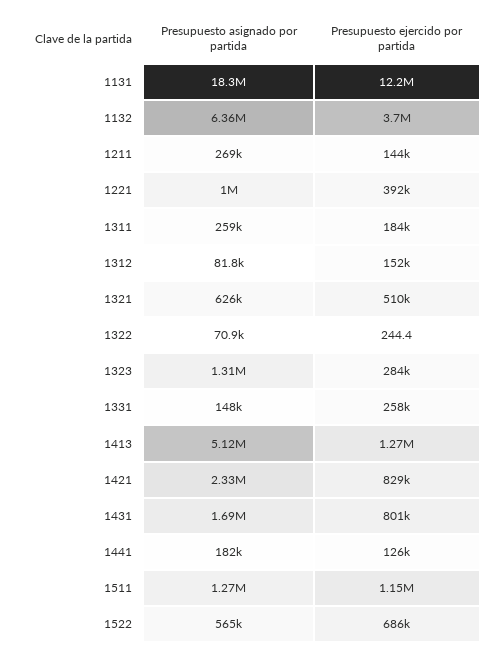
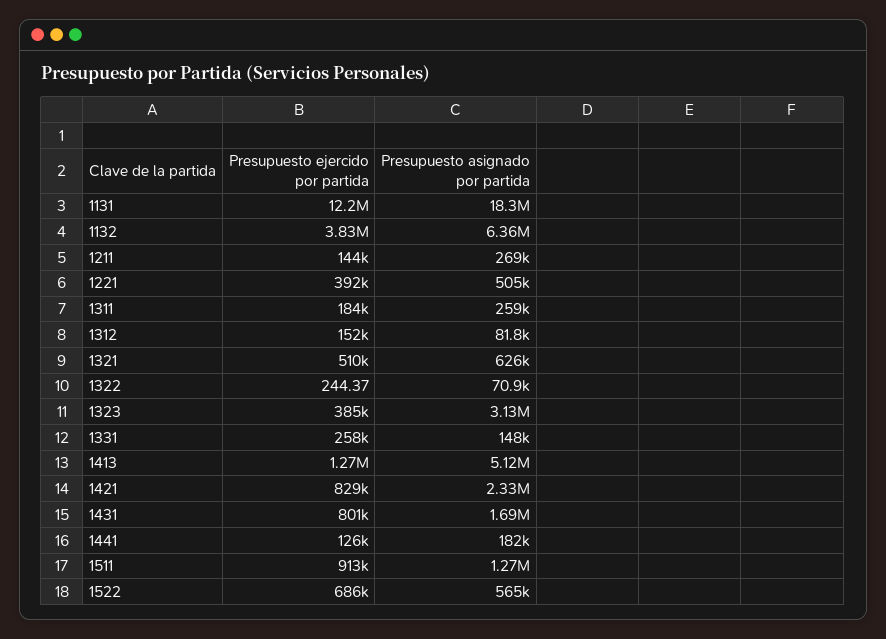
Presupuesto ejercido por partida, 1132: 3700000 -> 3830000
Presupuesto asignado por partida, 1221: 1000000 -> 505000
Presupuesto asignado por partida, 1323: 1310000 -> 3130000
Presupuesto ejercido por partida, 1323: 284000 -> 385000
Presupuesto ejercido por partida, 1511: 1150000 -> 913000

